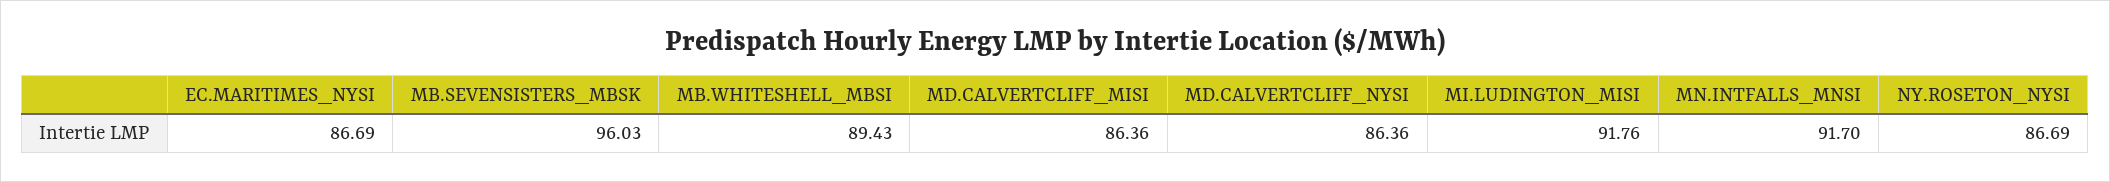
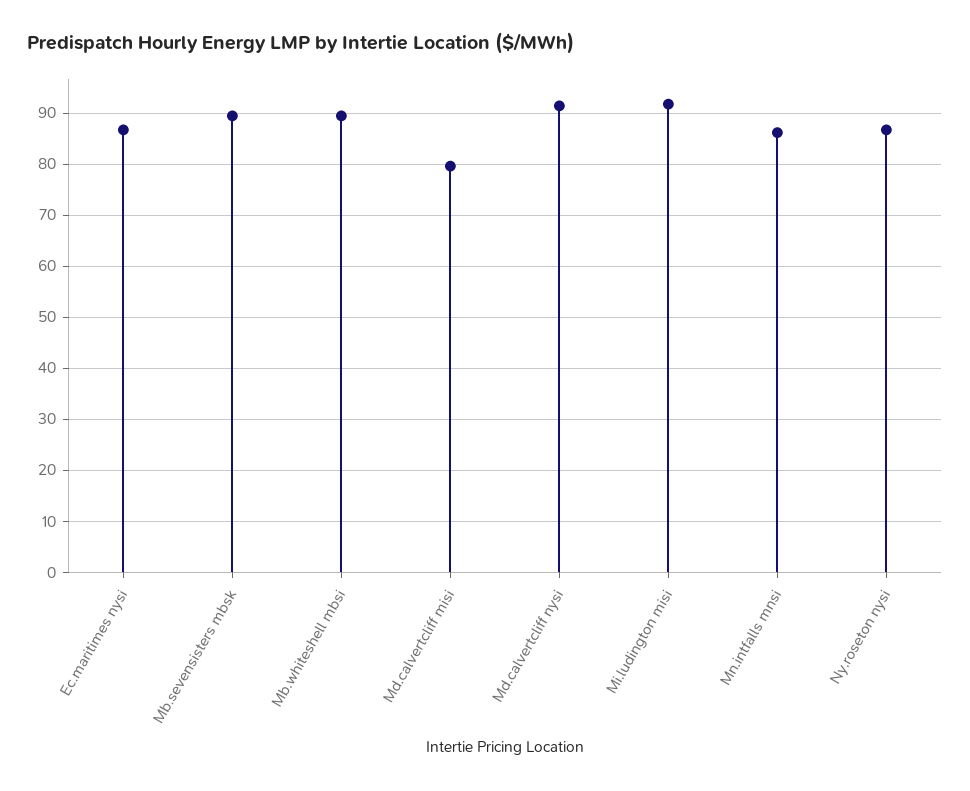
MB.SEVENSISTERS_MBSK: 96.03 -> 90
MD.CALVERTCLIFF_MISI: 86.36 -> 80
MD.CALVERTCLIFF_NYSI: 86.36 -> 92
MN.INTFALLS_MNSI: 91.7 -> 86

